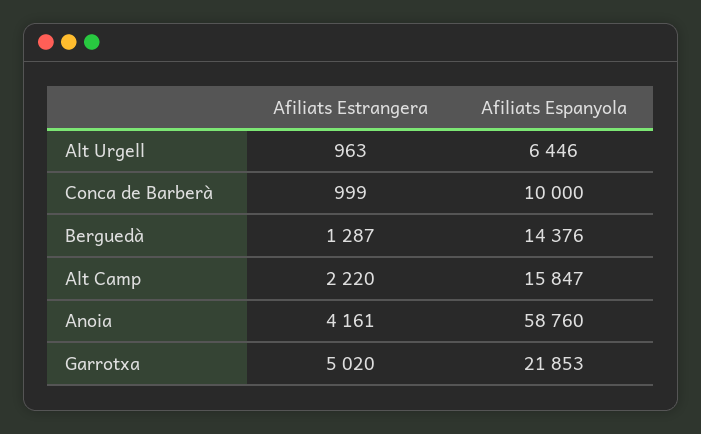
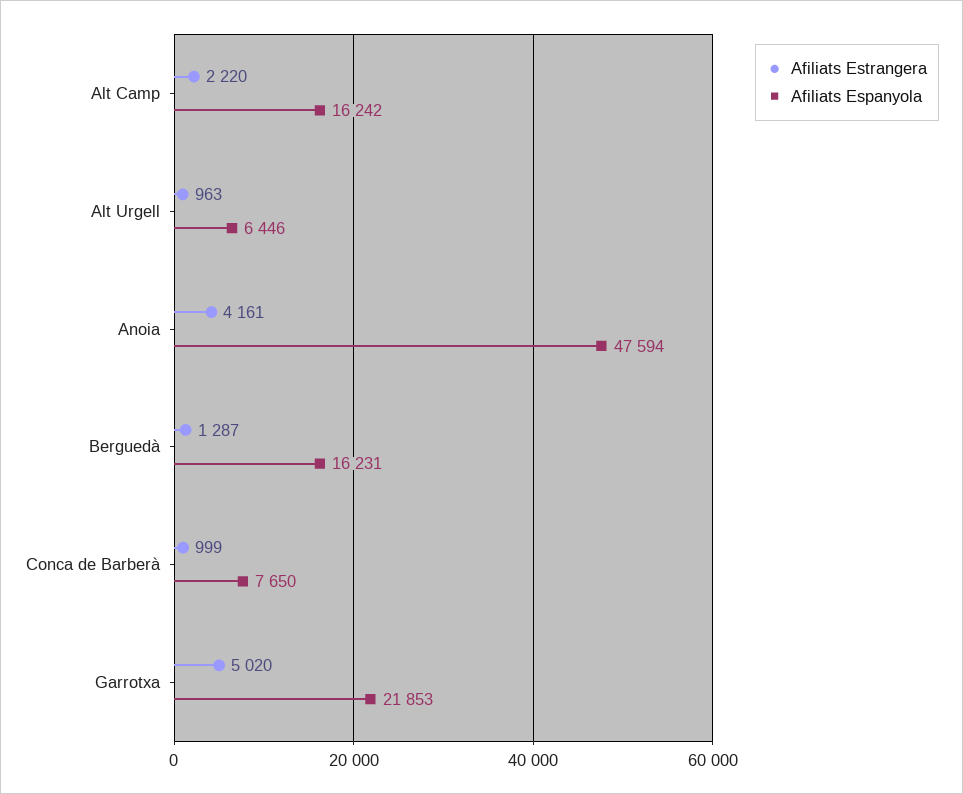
Afiliats Espanyola, Conca de Barberà: 10000 -> 7650
Afiliats Espanyola, Berguedà: 14376 -> 16231
Afiliats Espanyola, Alt Camp: 15847 -> 16242
Afiliats Espanyola, Anoia: 58760 -> 47594

